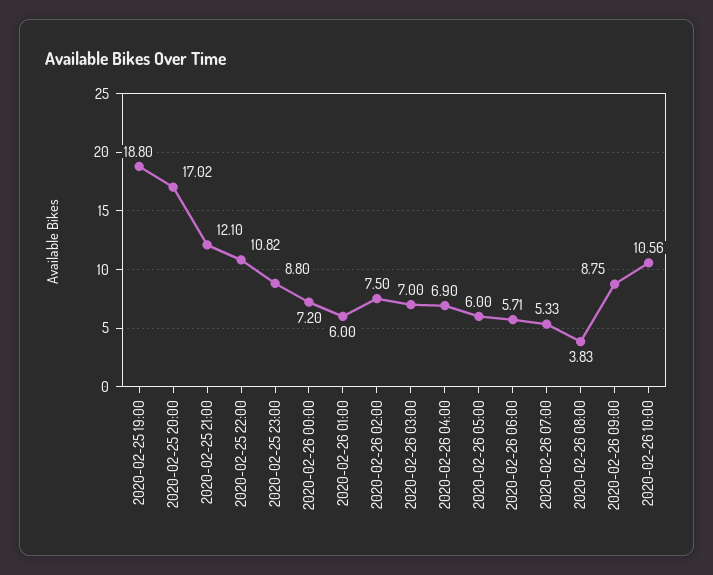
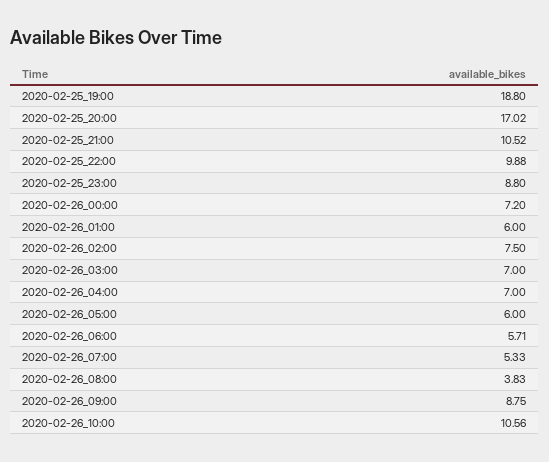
2020-02-25 21:00: 12.1 -> 10.52
2020-02-25 22:00: 10.82 -> 9.88
2020-02-26 04:00: 6.9 -> 7

